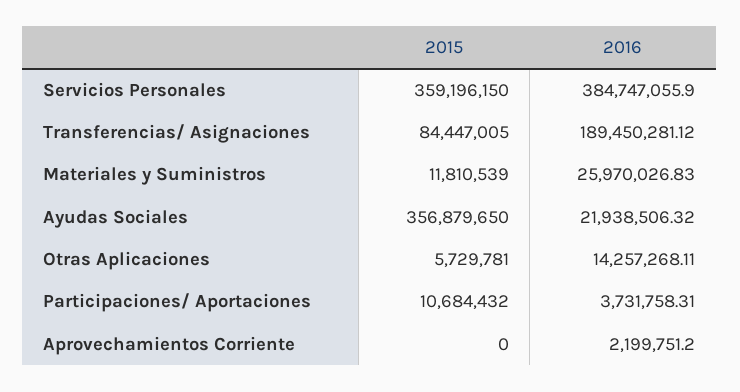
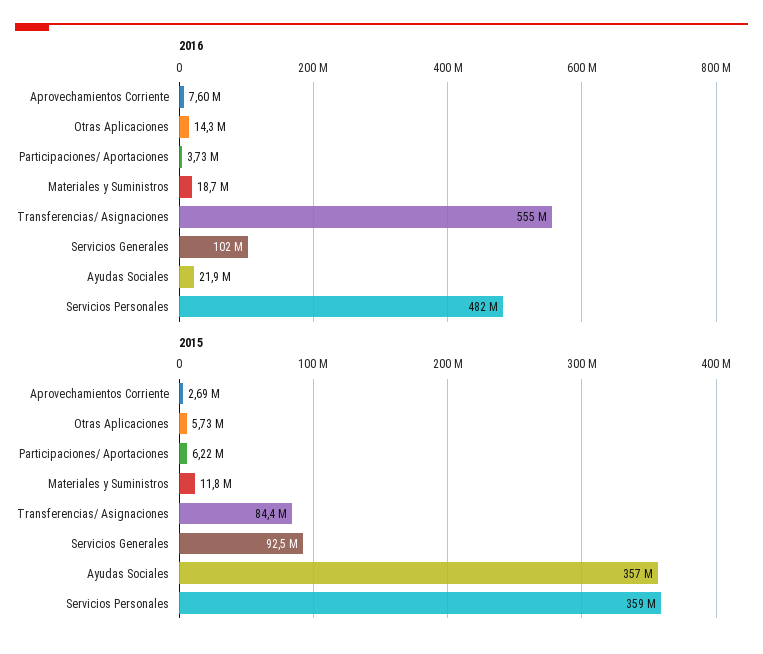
2016, Servicios Personales: 384747055.9 -> 482000000
2016, Transferencias/ Asignaciones: 189450281.12 -> 555000000
2016, Materiales y Suministros: 25970026.83 -> 18700000
2015, Participaciones/ Aportaciones: 10684432 -> 6220000
2015, Aprovechamientos Corriente: 0 -> 2690000
2016, Aprovechamientos Corriente: 2199751.2 -> 7600000
2016, Servicios Generales: none -> 102000000
2015, Servicios Generales: none -> 92500000

